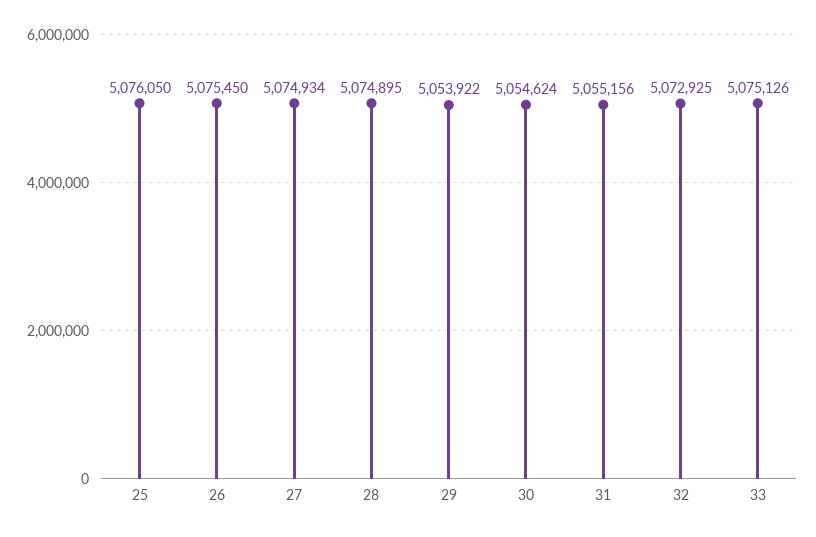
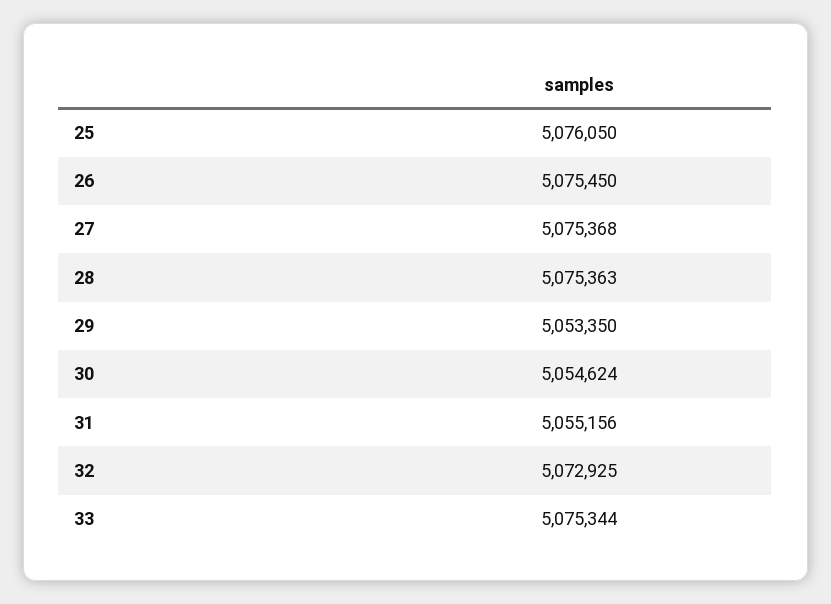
27: 5074934 -> 5075368
28: 5074895 -> 5075363
29: 5053922 -> 5053350
33: 5075126 -> 5075344

